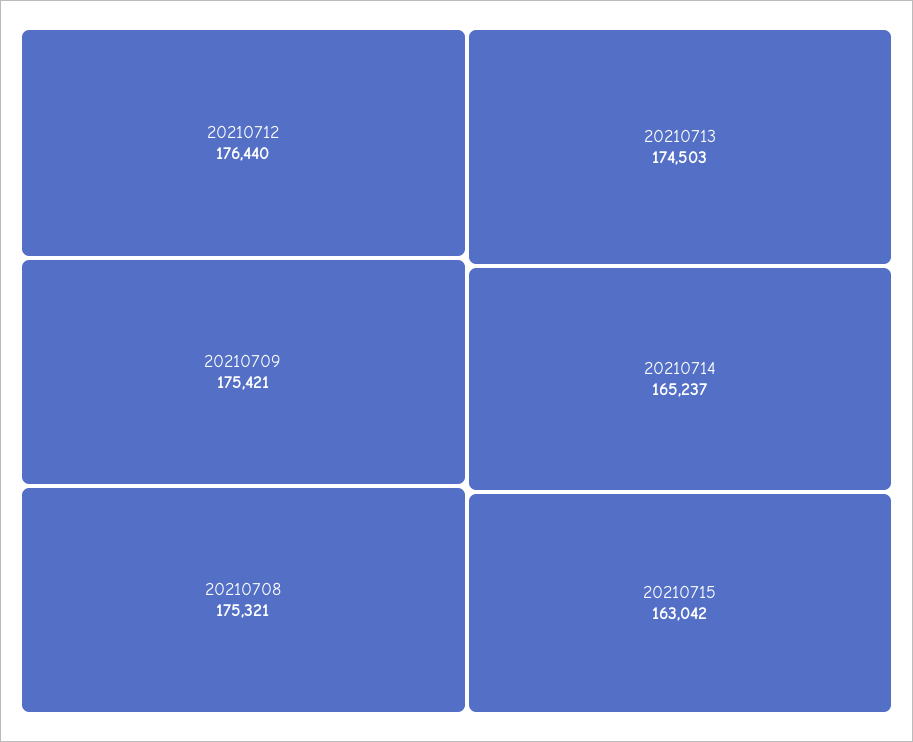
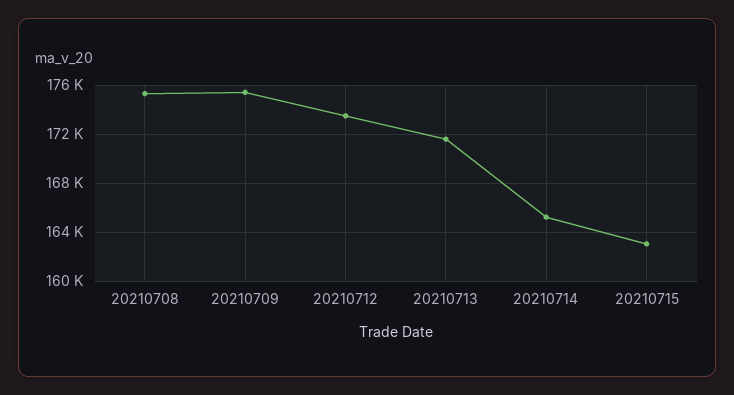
20210712: 176440 -> 173500
20210713: 174503 -> 171500

